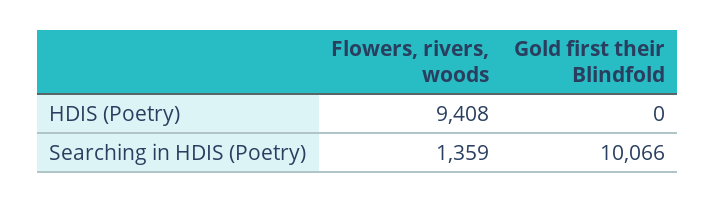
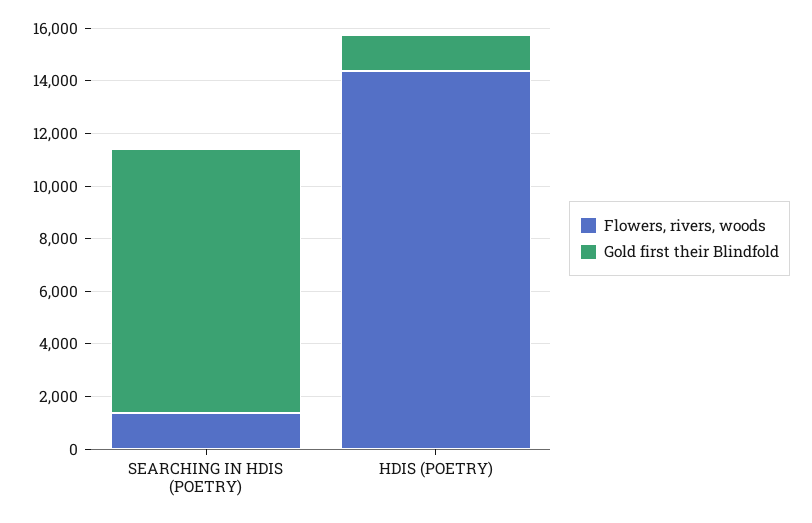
Flowers, rivers, woods, HDIS (Poetry): 9408 -> 14500
Gold first their Blindfold, HDIS (Poetry): 0 -> 1500

